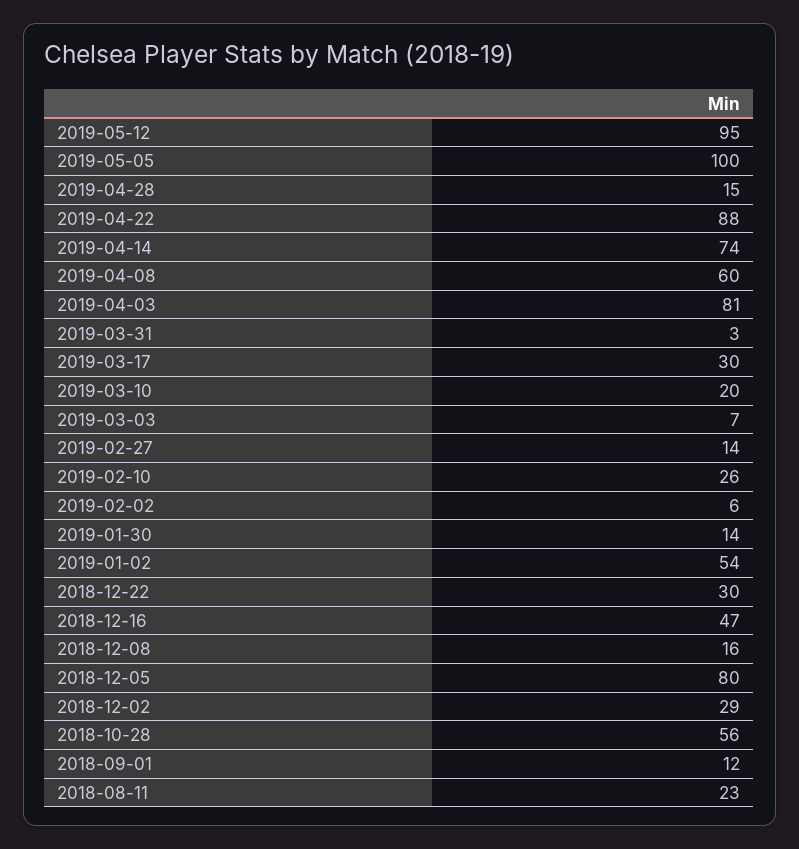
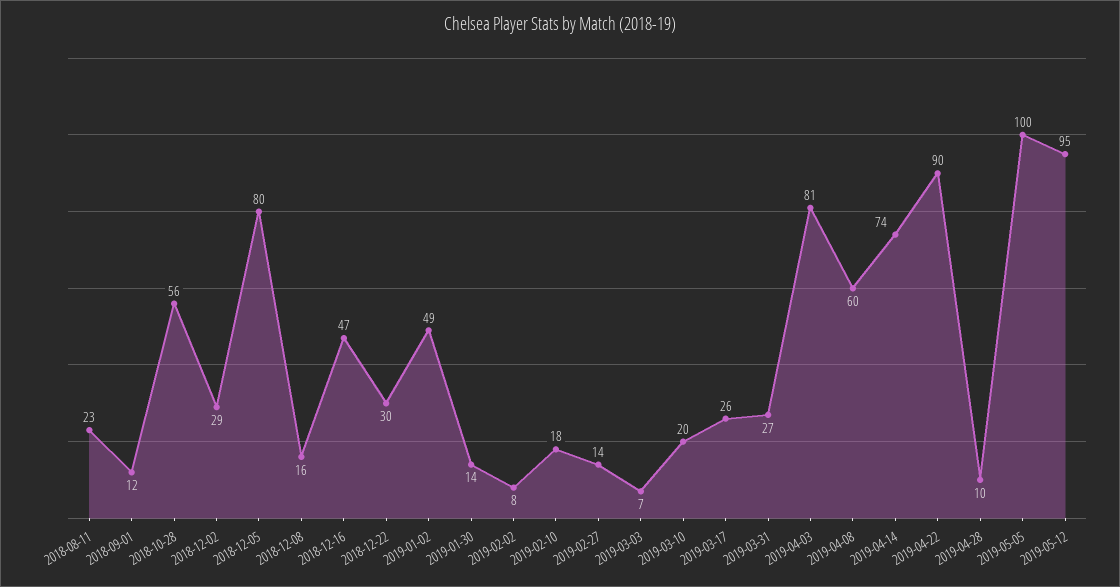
2019-04-28: 15 -> 10
2019-04-22: 88 -> 90
2019-03-31: 3 -> 27
2019-03-17: 30 -> 26
2019-02-10: 26 -> 18
2019-02-02: 6 -> 8
2019-01-02: 54 -> 49

